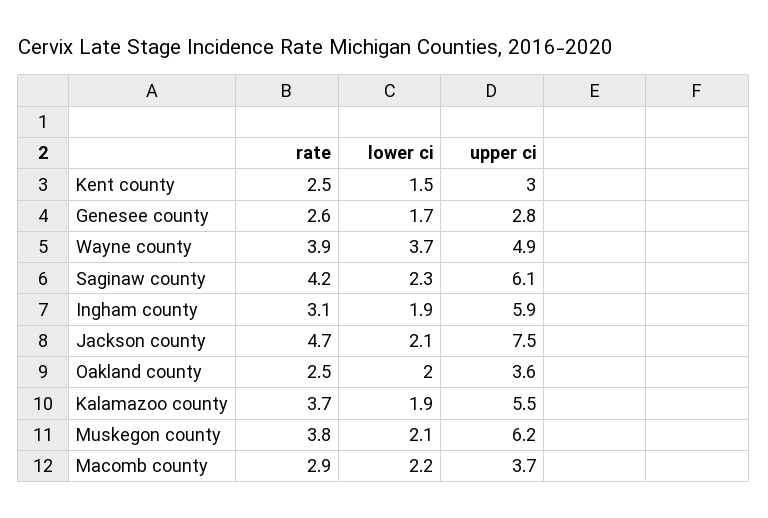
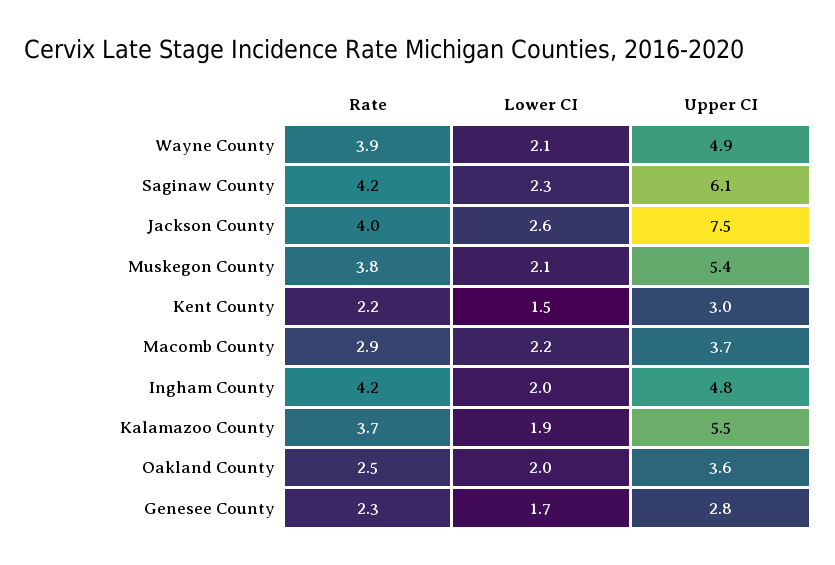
rate, Kent county: 2.5 -> 2.2
rate, Genesee county: 2.6 -> 2.3
lower ci, Wayne county: 3.7 -> 2.1
rate, Ingham county: 3.1 -> 4.2
lower ci, Ingham county: 1.9 -> 2
upper ci, Ingham county: 5.9 -> 4.8
rate, Jackson county: 4.7 -> 4
lower ci, Jackson county: 2.1 -> 2.6
upper ci, Muskegon county: 6.2 -> 5.4

